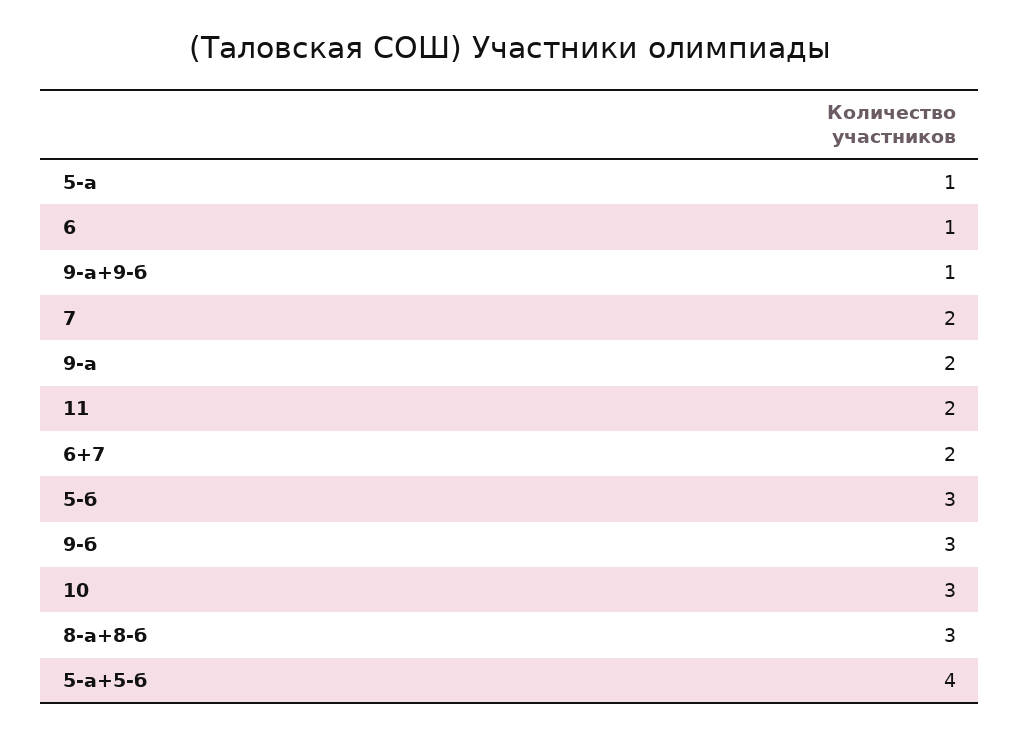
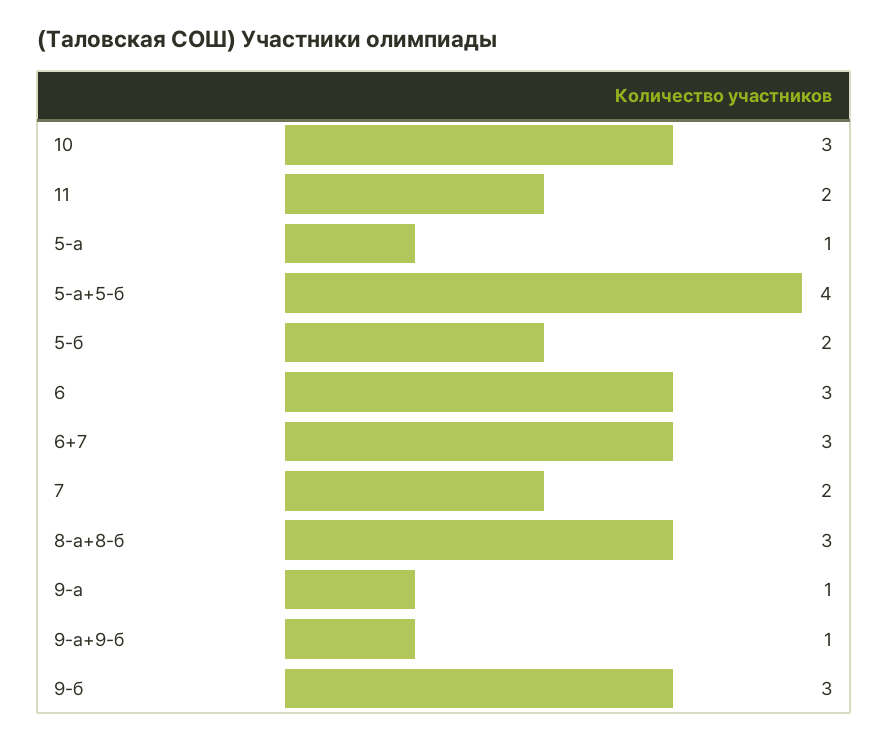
6: 1 -> 3
9-а: 2 -> 1
6+7: 2 -> 3
5-б: 3 -> 2

